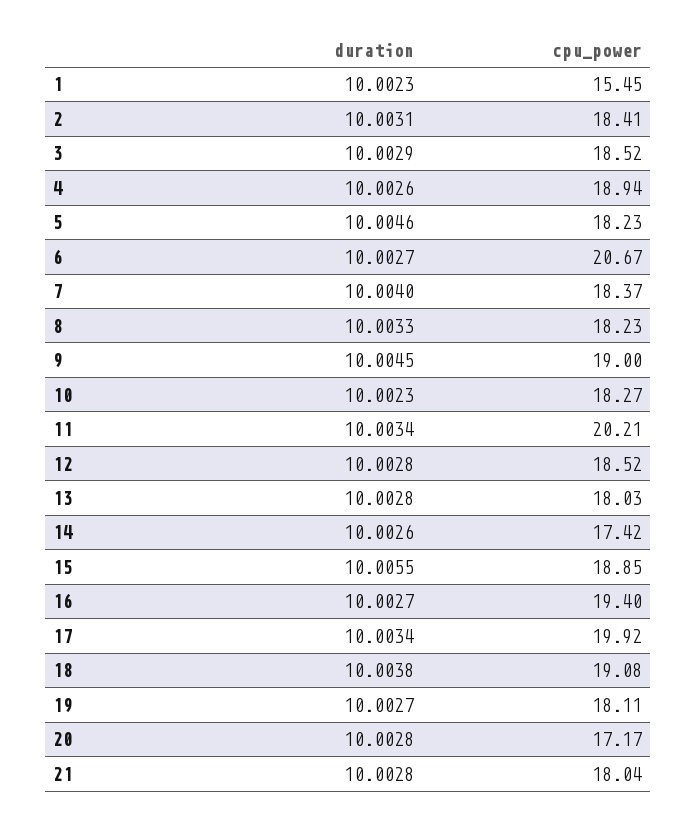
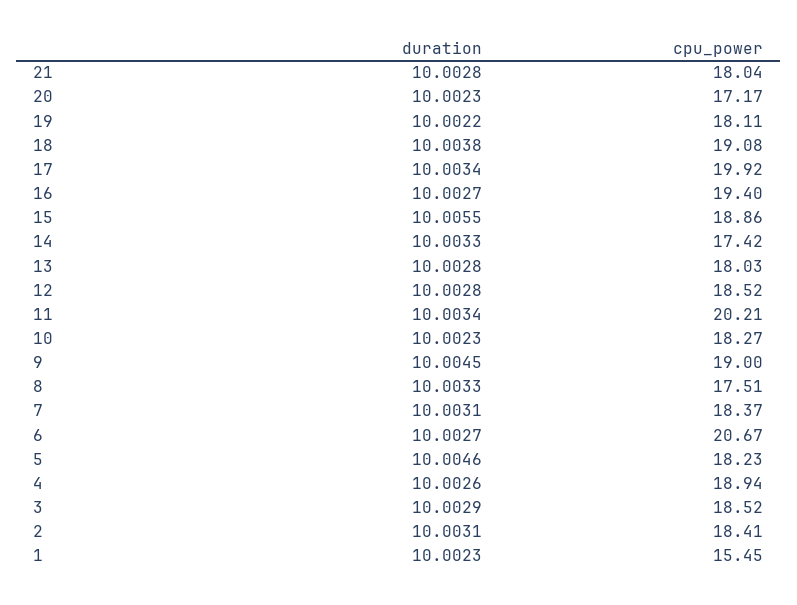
duration, 7: 10.004 -> 10.0031
cpu_power, 8: 18.23 -> 17.51
duration, 14: 10.0026 -> 10.0033
cpu_power, 15: 18.85 -> 18.86
duration, 19: 10.0027 -> 10.0022
duration, 20: 10.0028 -> 10.0023

